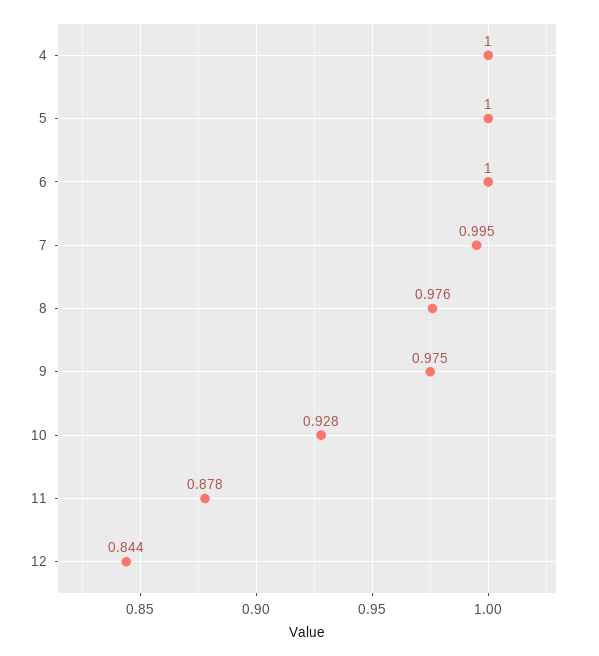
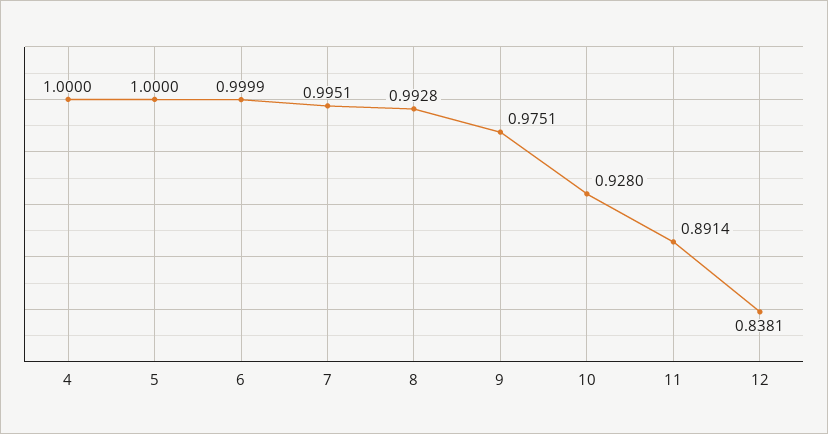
8: 0.976 -> 0.9928
11: 0.878 -> 0.8914
12: 0.844 -> 0.8381

